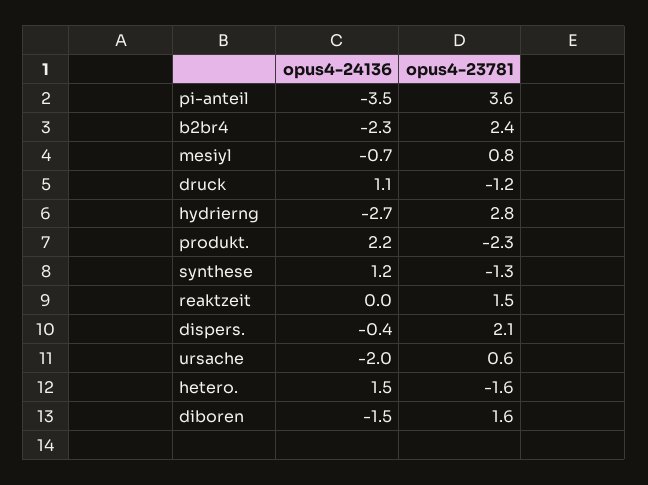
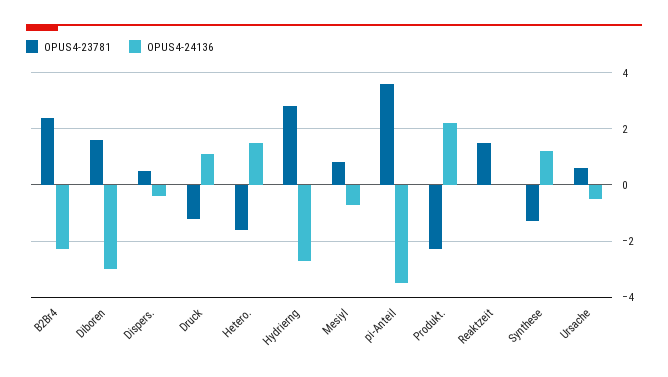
opus4-23781, dispers.: 2.1 -> 0.5
opus4-24136, ursache: -2 -> -0.5
opus4-24136, diboren: -1.5 -> -3

